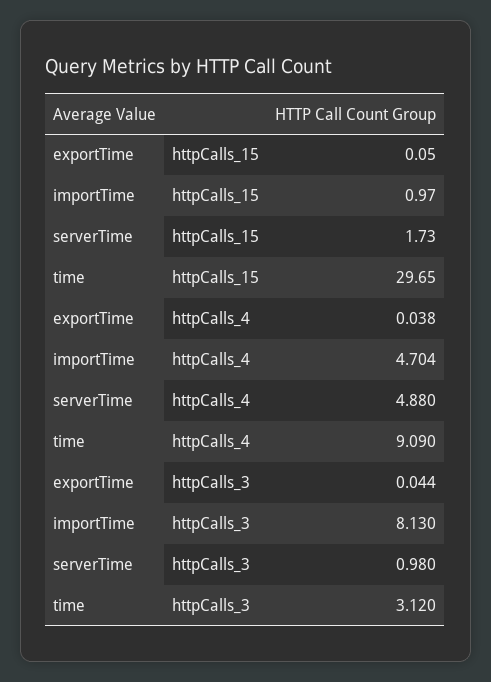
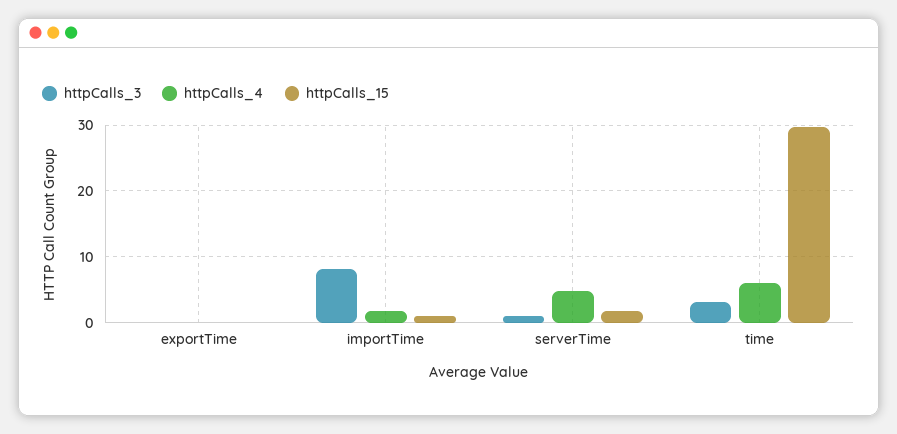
httpCalls_4, importTime: 4.704 -> 2
httpCalls_4, time: 9.09 -> 6

